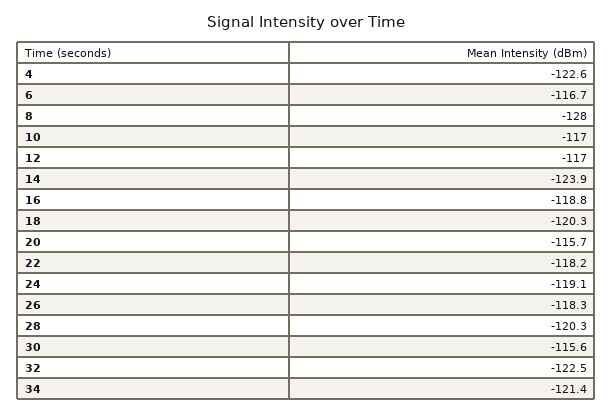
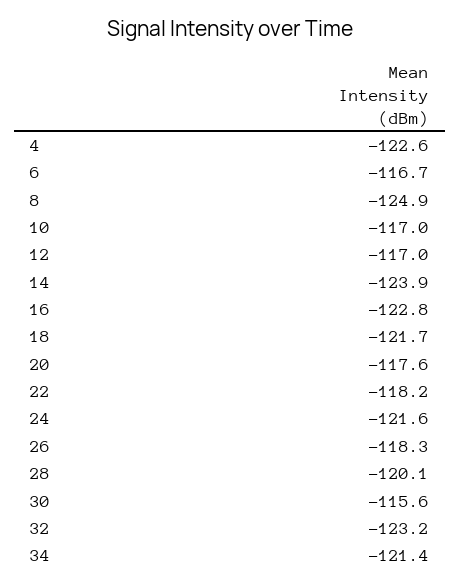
8: -128 -> -124.9
16: -118.8 -> -122.8
18: -120.3 -> -121.7
20: -115.7 -> -117.6
24: -119.1 -> -121.6
28: -120.3 -> -120.1
32: -122.5 -> -123.2

